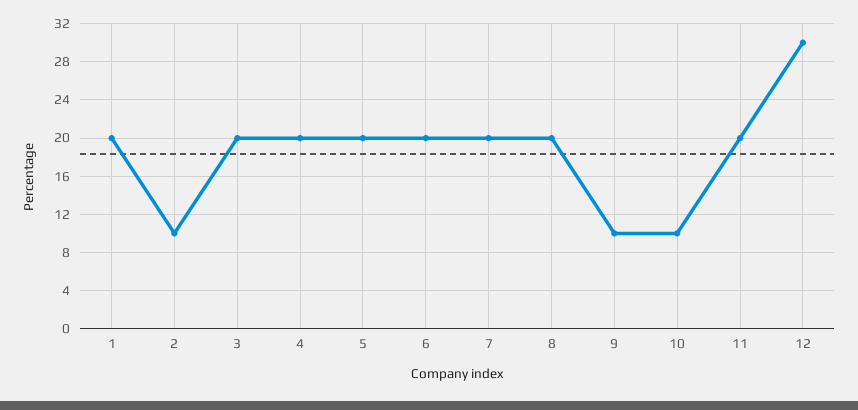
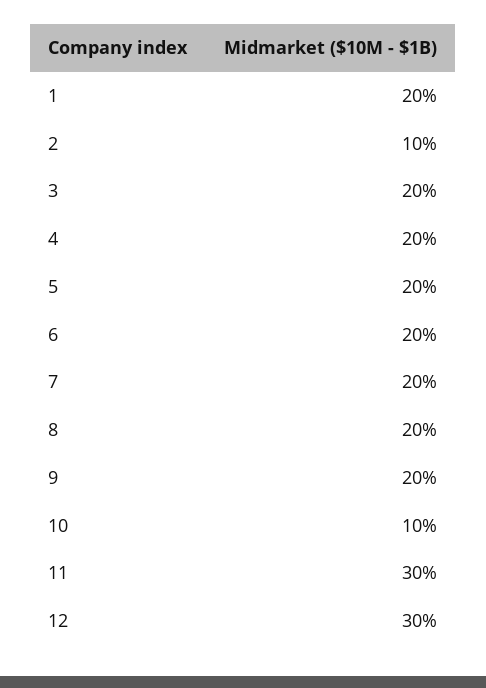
9: 10 -> 20
11: 20 -> 30

